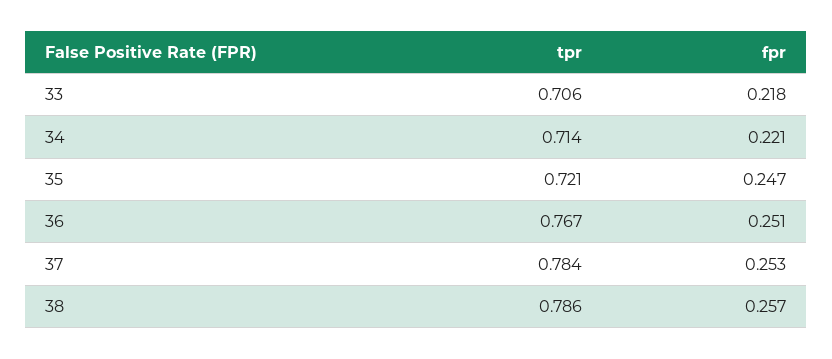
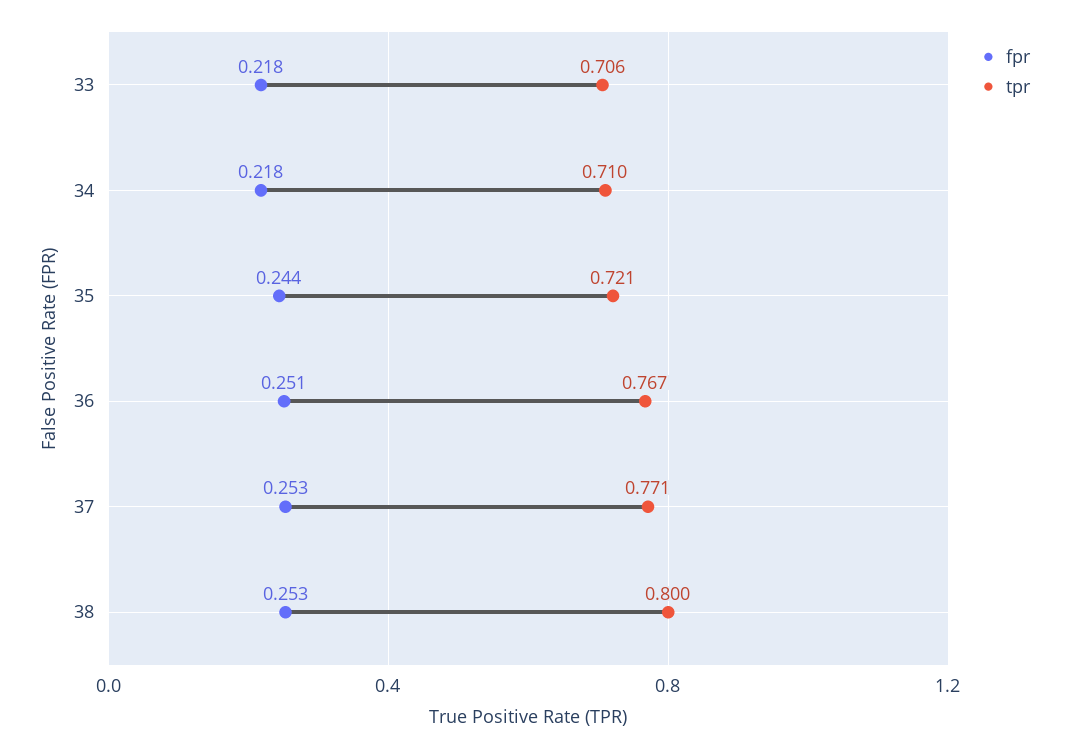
tpr, 34: 0.714 -> 0.71
fpr, 34: 0.221 -> 0.218
fpr, 35: 0.247 -> 0.244
tpr, 37: 0.784 -> 0.771
tpr, 38: 0.786 -> 0.8
fpr, 38: 0.257 -> 0.253

